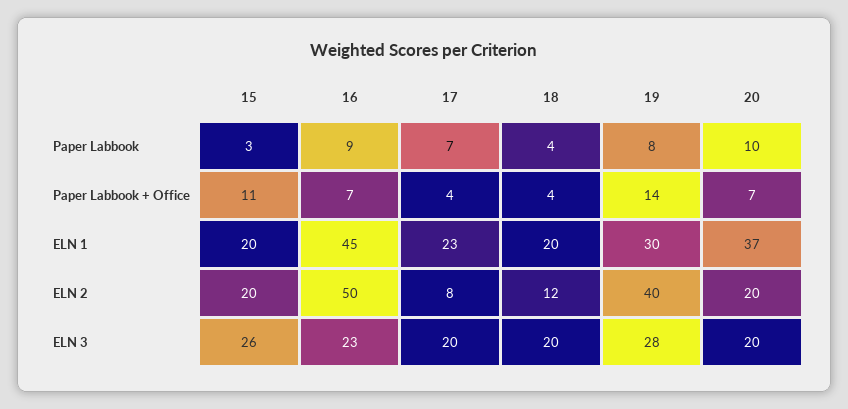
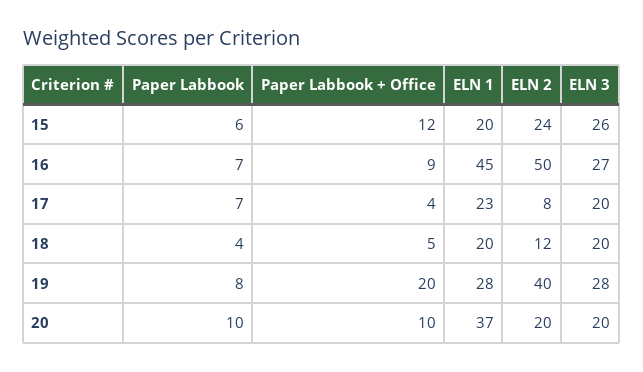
15, Paper Labbook: 3 -> 6
16, Paper Labbook: 9 -> 7
15, Paper Labbook + Office: 11 -> 12
16, Paper Labbook + Office: 7 -> 9
18, Paper Labbook + Office: 4 -> 5
19, Paper Labbook + Office: 14 -> 20
20, Paper Labbook + Office: 7 -> 10
19, ELN 1: 30 -> 28
15, ELN 2: 20 -> 24
16, ELN 3: 23 -> 27

